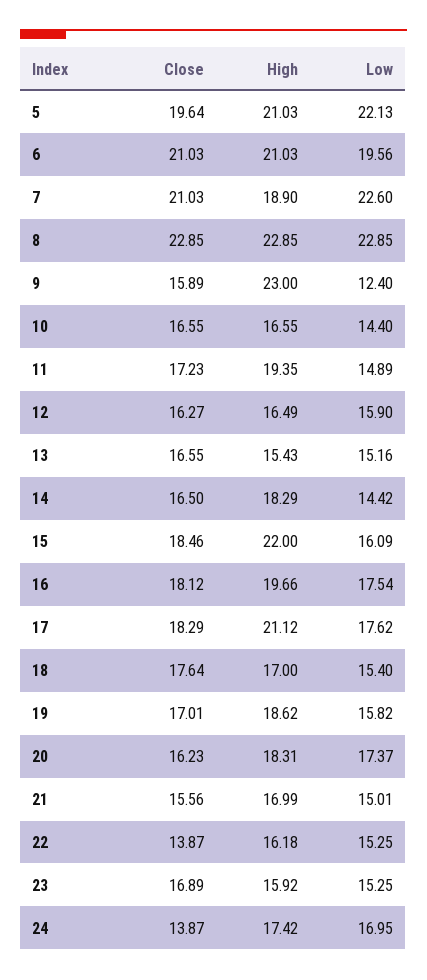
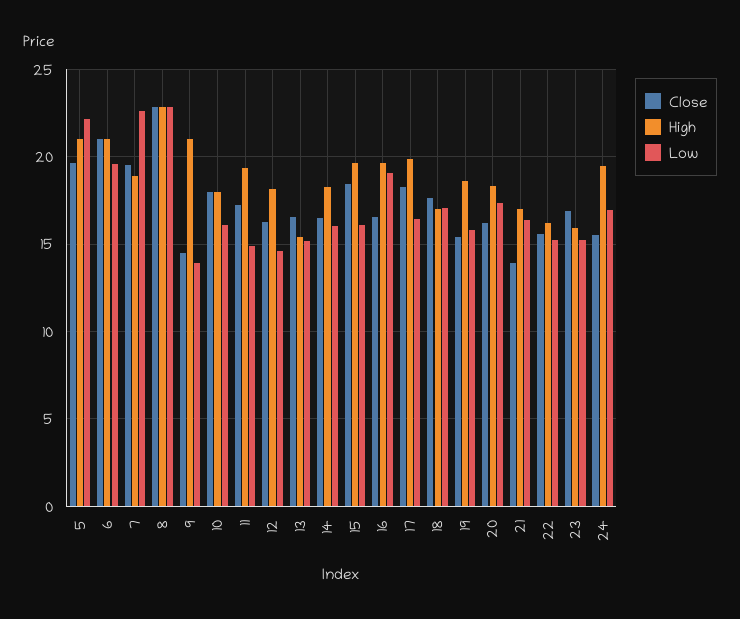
Close, 7: 21.03 -> 19.5
Close, 9: 15.89 -> 14.5
High, 9: 23 -> 21
Low, 9: 12.4 -> 14
Close, 10: 16.55 -> 18
High, 10: 16.55 -> 18
Low, 10: 14.4 -> 16
High, 12: 16.49 -> 18
Low, 12: 15.9 -> 14.5
Low, 14: 14.42 -> 16
High, 15: 22 -> 19.5
Close, 16: 18.12 -> 16.5
Low, 16: 17.54 -> 19
High, 17: 21.12 -> 20
Low, 17: 17.62 -> 16.5
Low, 18: 15.4 -> 17
Close, 19: 17.01 -> 15.5
Close, 21: 15.56 -> 14
Low, 21: 15.01 -> 16.5
Close, 22: 13.87 -> 15.5
Close, 24: 13.87 -> 15.5
High, 24: 17.42 -> 19.5

